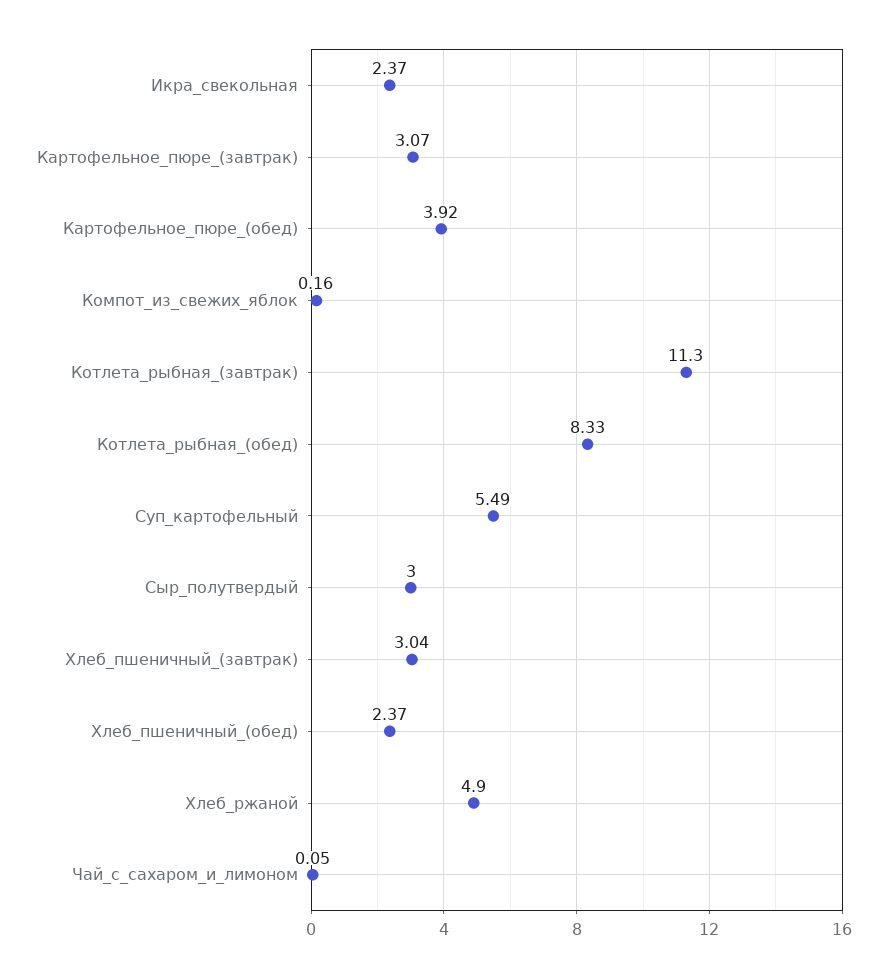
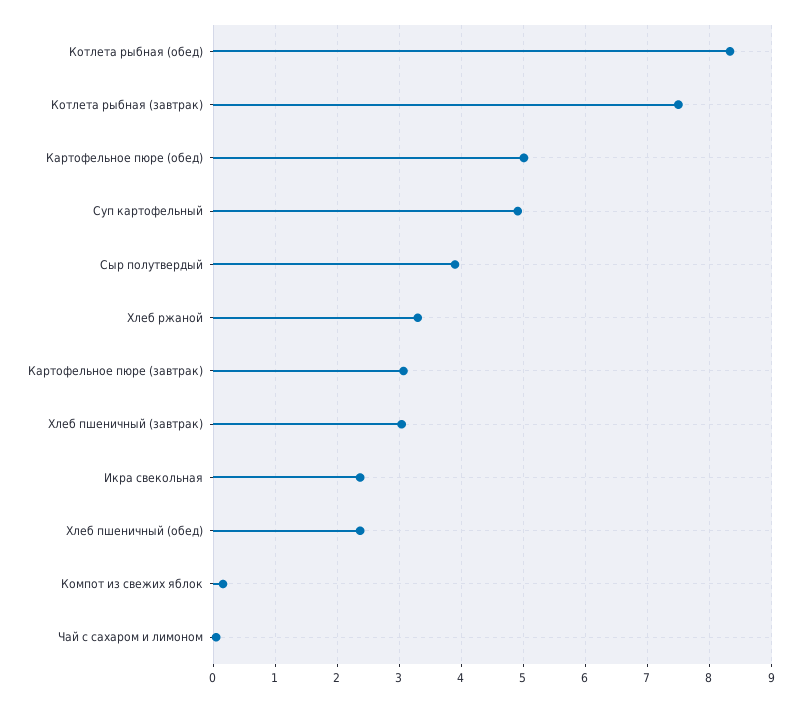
Картофельное_пюре_(обед): 3.92 -> 5
Котлета_рыбная_(завтрак): 11.3 -> 7.5
Суп_картофельный: 5.49 -> 4.9
Сыр_полутвердый: 3 -> 3.9
Хлеб_ржаной: 4.9 -> 3.3

